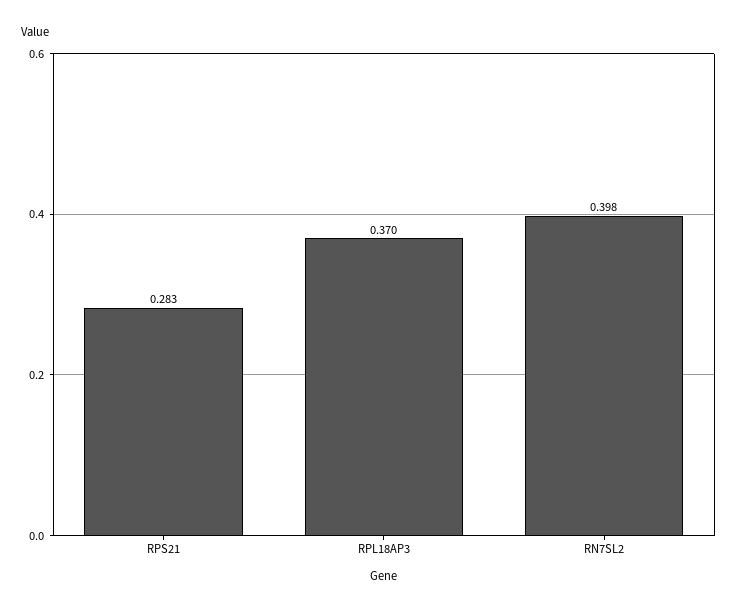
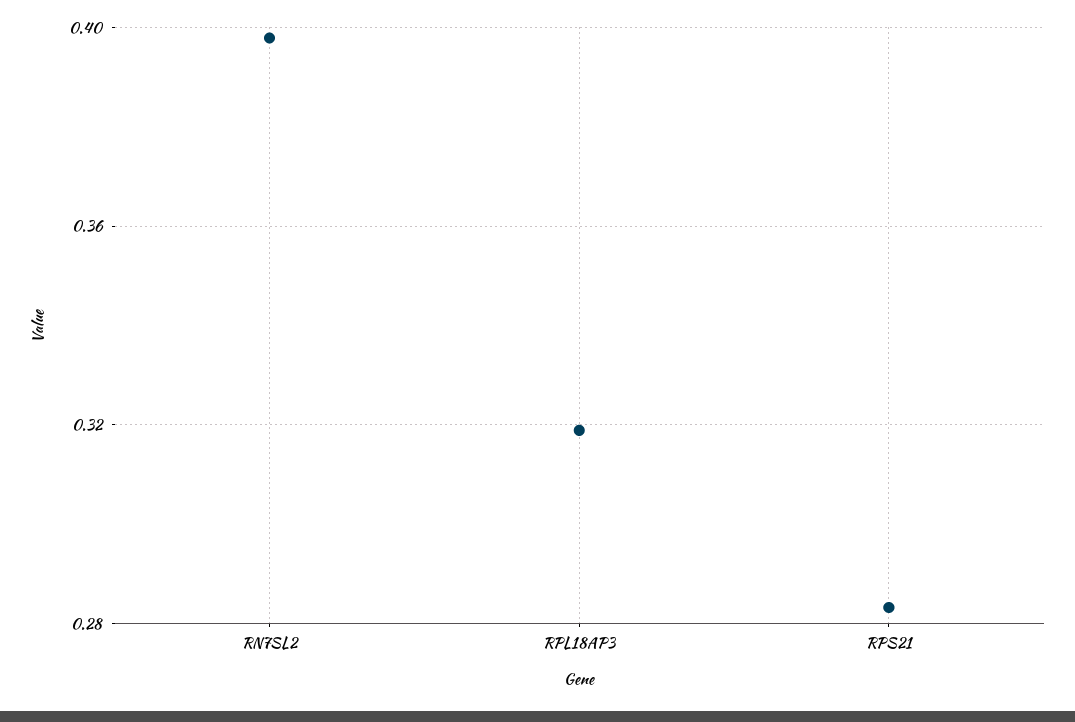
RPL18AP3: 0.37 -> 0.32

